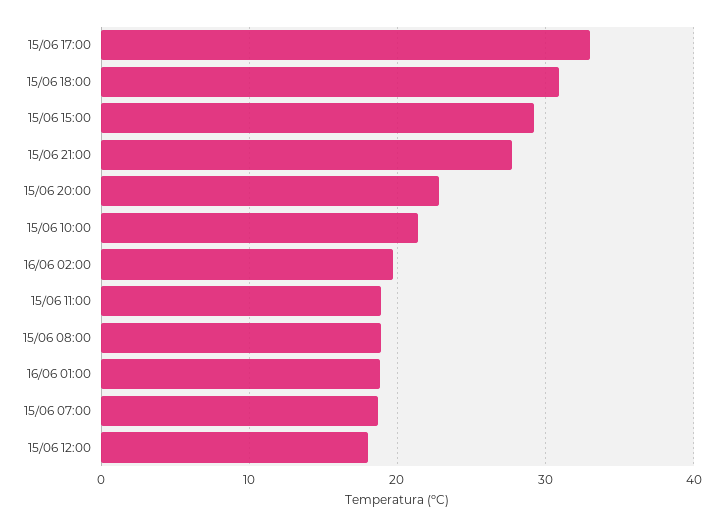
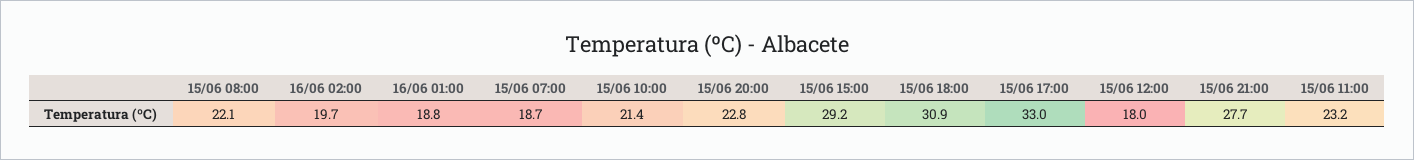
15/06 11:00: 19 -> 23.2
15/06 08:00: 19 -> 22.1

